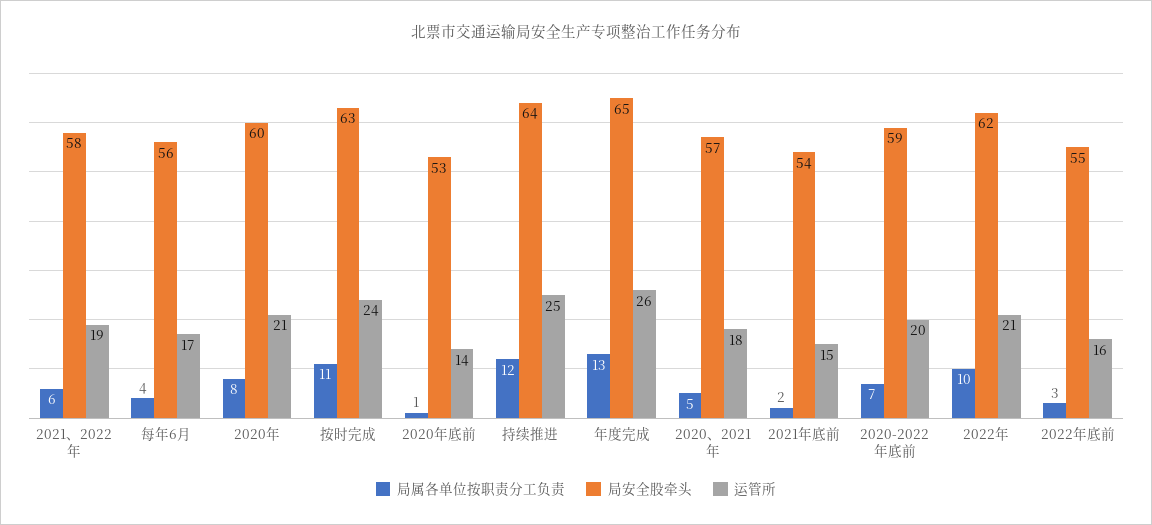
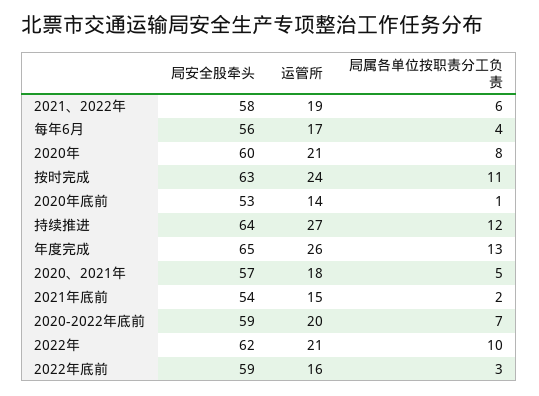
运管所, 持续推进: 25 -> 27
局安全股牵头, 2022年底前: 55 -> 59

